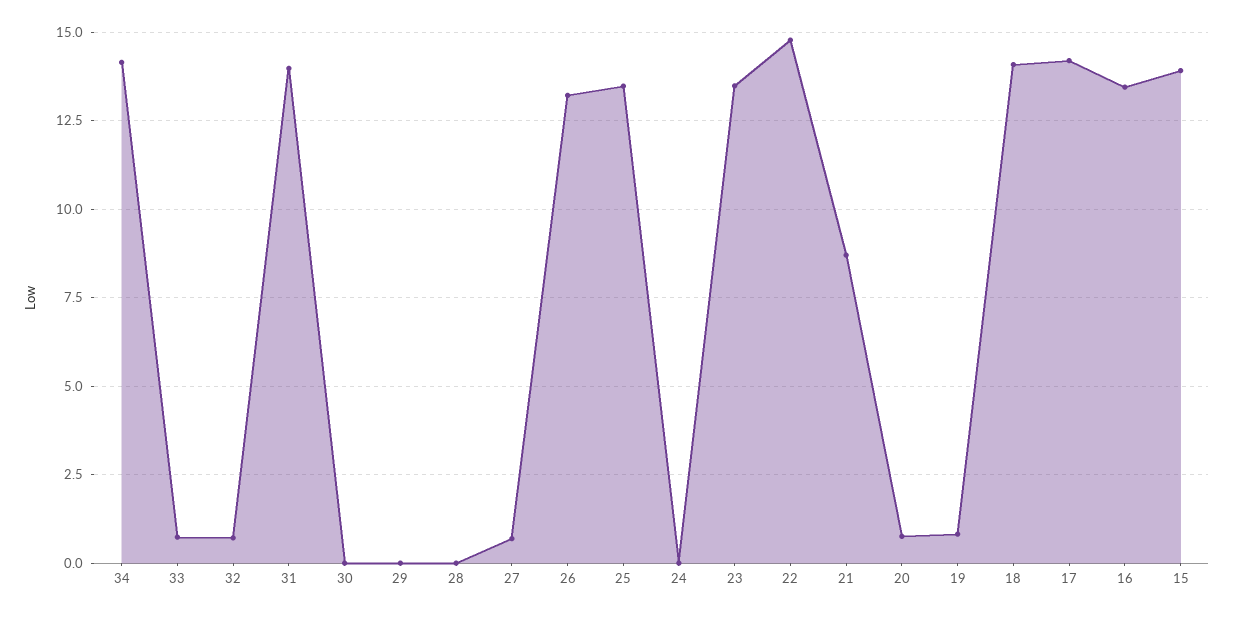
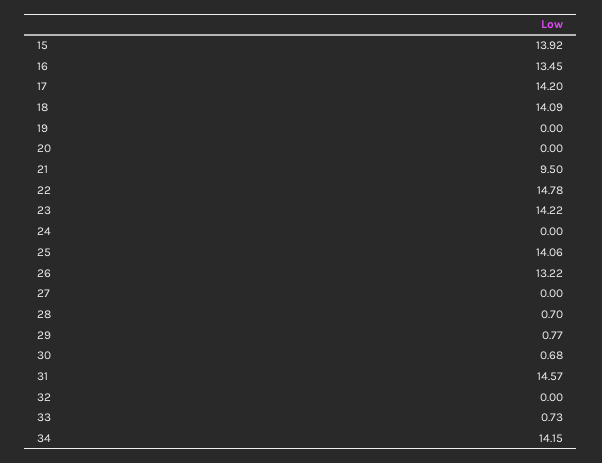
32: 0.75 -> 0
31: 14 -> 14.57
30: 0 -> 0.68
29: 0 -> 0.77
28: 0 -> 0.7
27: 0.75 -> 0
25: 13.5 -> 14.06
23: 13.5 -> 14.22
21: 8.75 -> 9.5
20: 0.75 -> 0
19: 0.75 -> 0

